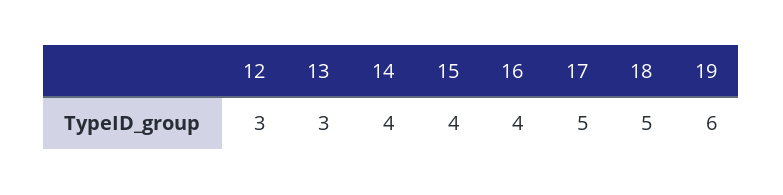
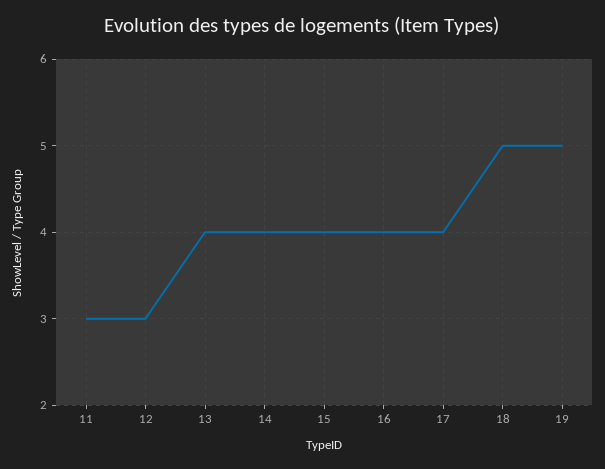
13: 3 -> 4
17: 5 -> 4
19: 6 -> 5
11: none -> 3

